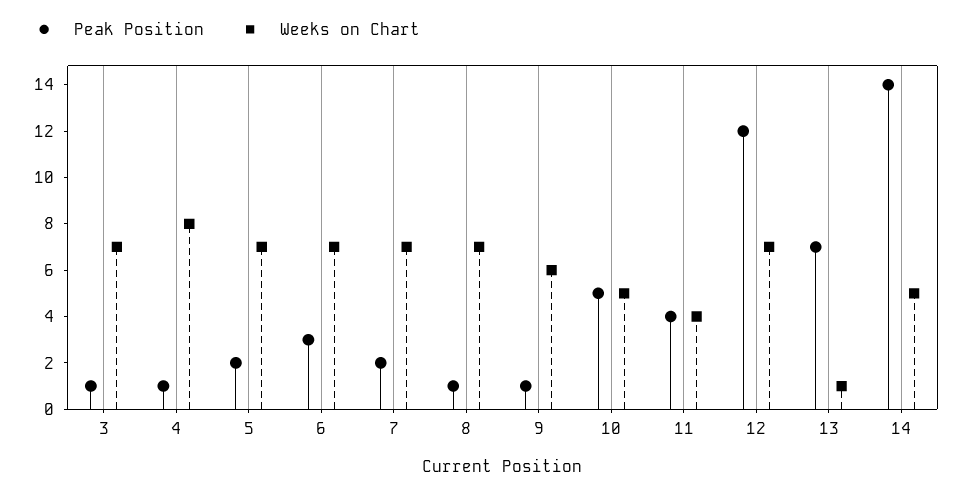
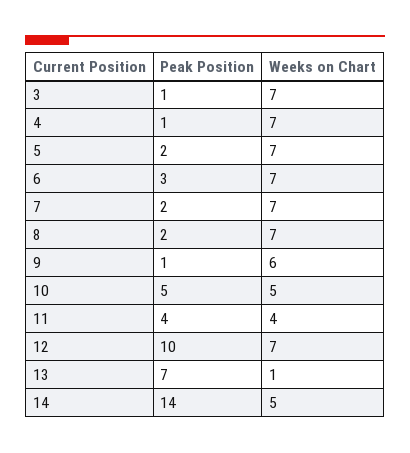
Weeks on Chart, 4: 8 -> 7
Peak Position, 8: 1 -> 2
Peak Position, 12: 12 -> 10

